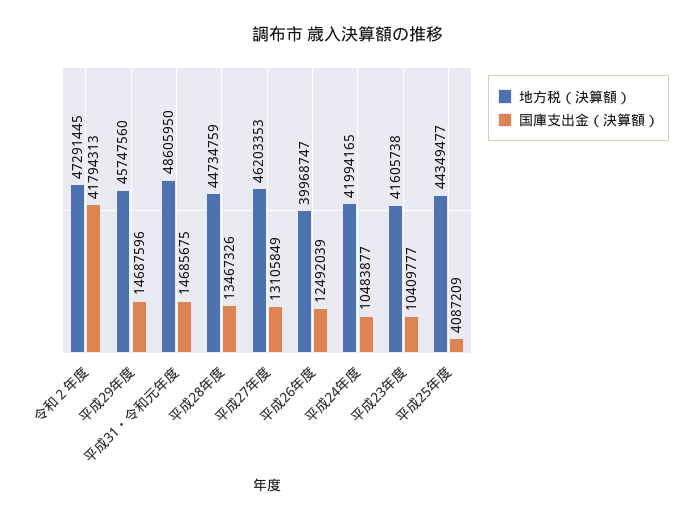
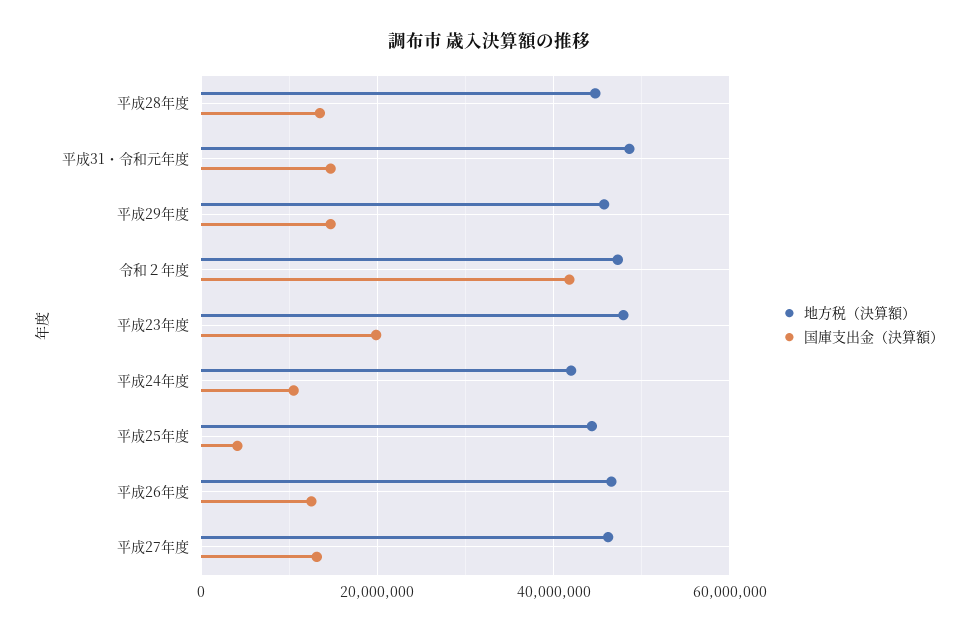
地方税（決算額）, 平成26年度: 39968747 -> 46000000
地方税（決算額）, 平成23年度: 41605738 -> 48000000
国庫支出金（決算額）, 平成23年度: 10409777 -> 20000000

